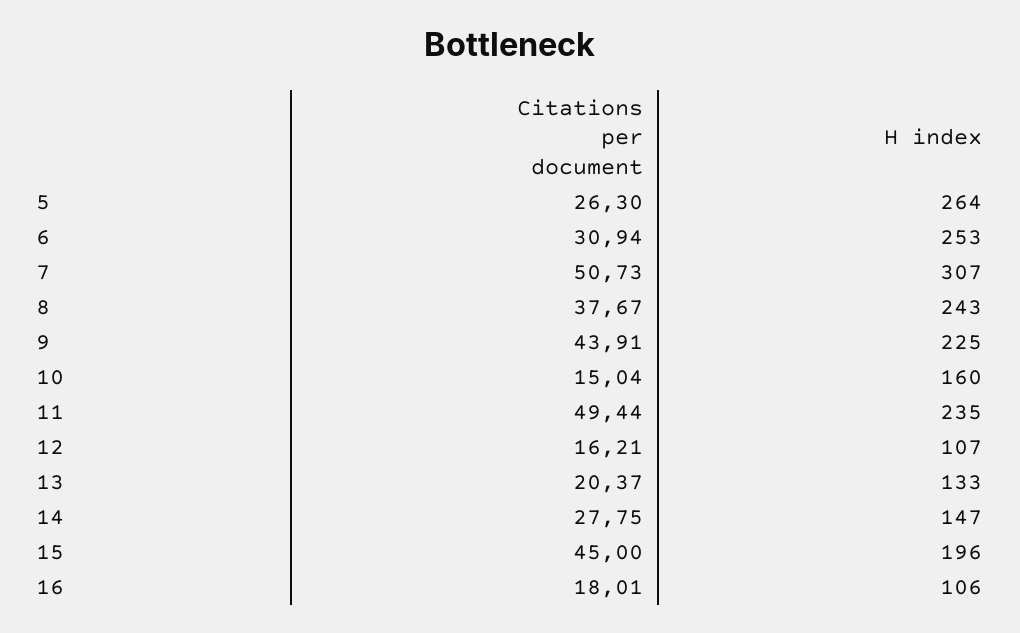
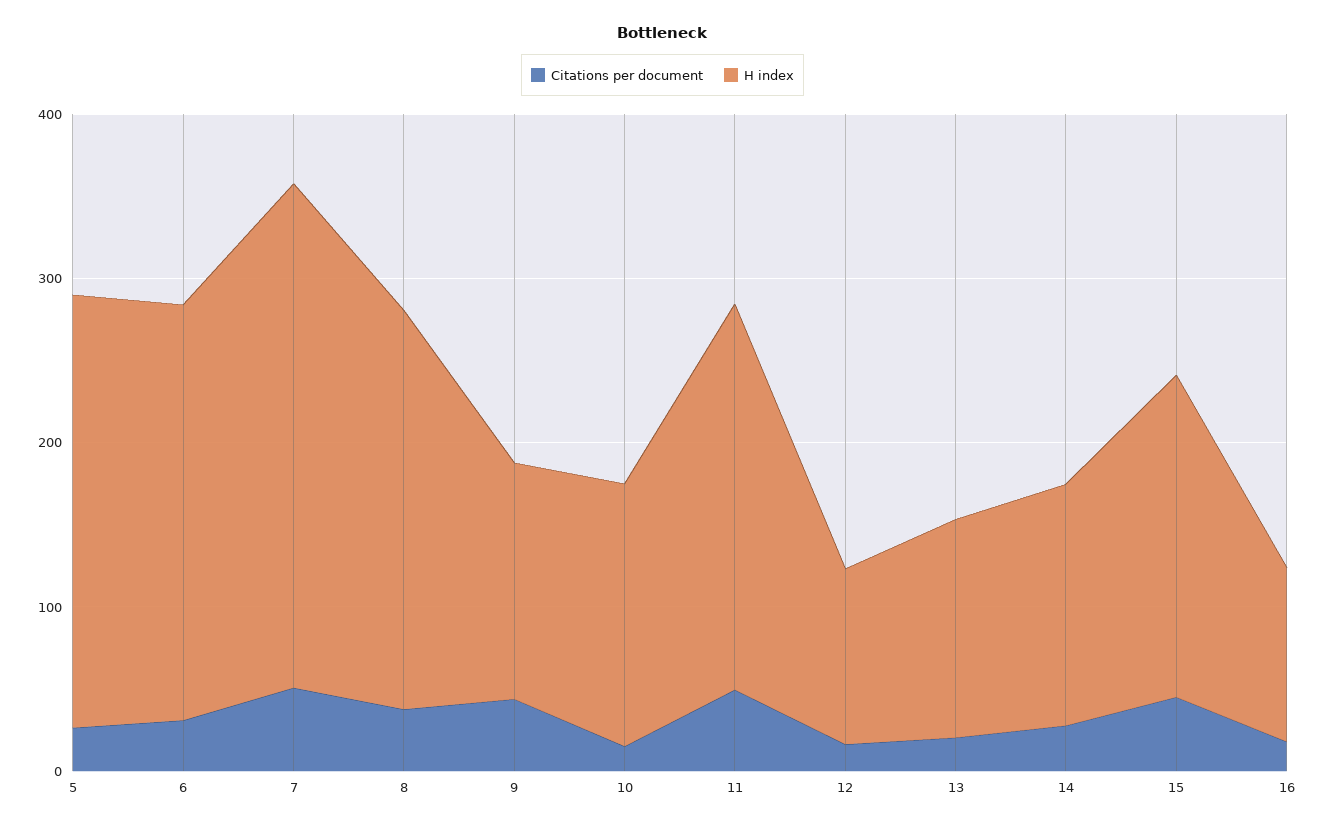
H index, 9: 225 -> 140

